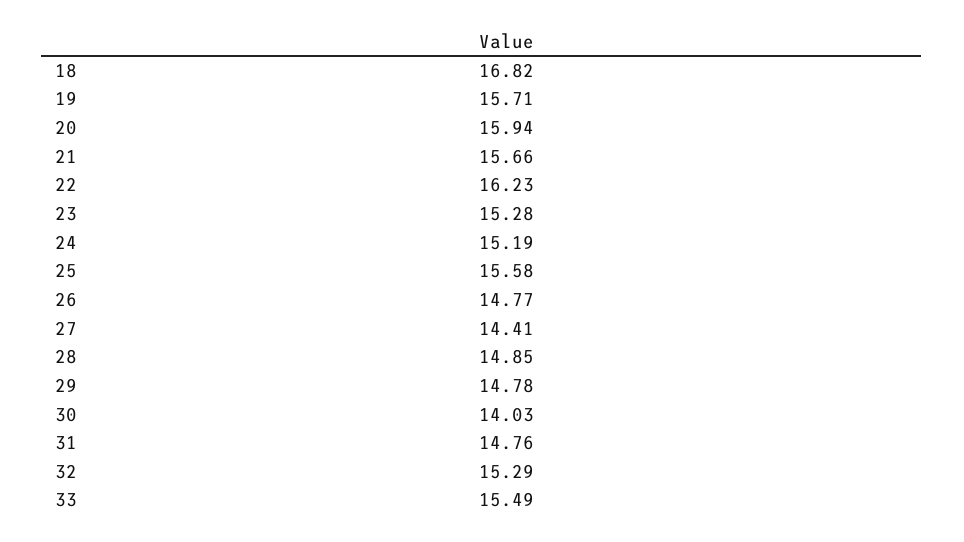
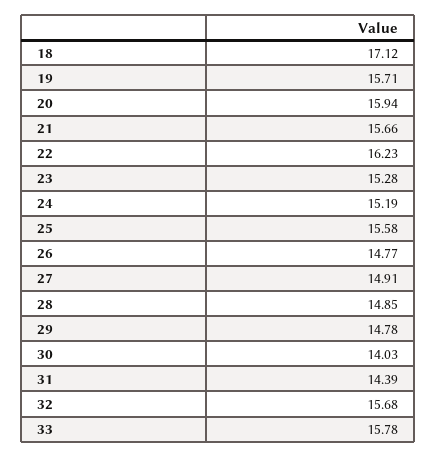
18: 16.82 -> 17.12
27: 14.41 -> 14.91
31: 14.76 -> 14.39
32: 15.29 -> 15.68
33: 15.49 -> 15.78

